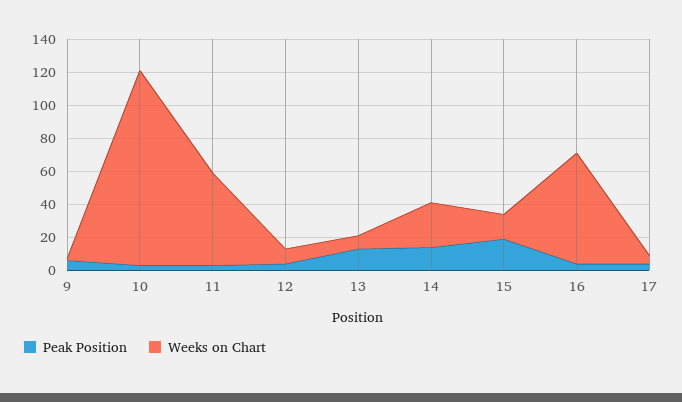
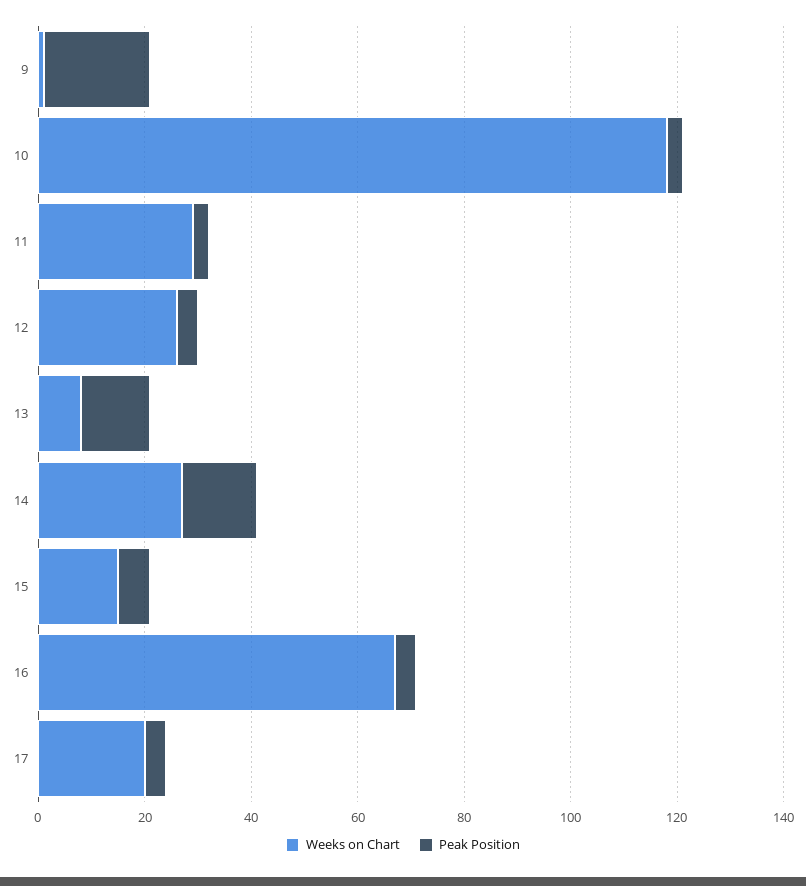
Peak Position, 9: 5 -> 20
Weeks on Chart, 11: 55 -> 30
Weeks on Chart, 12: 10 -> 25
Peak Position, 15: 20 -> 5
Weeks on Chart, 17: 5 -> 20

